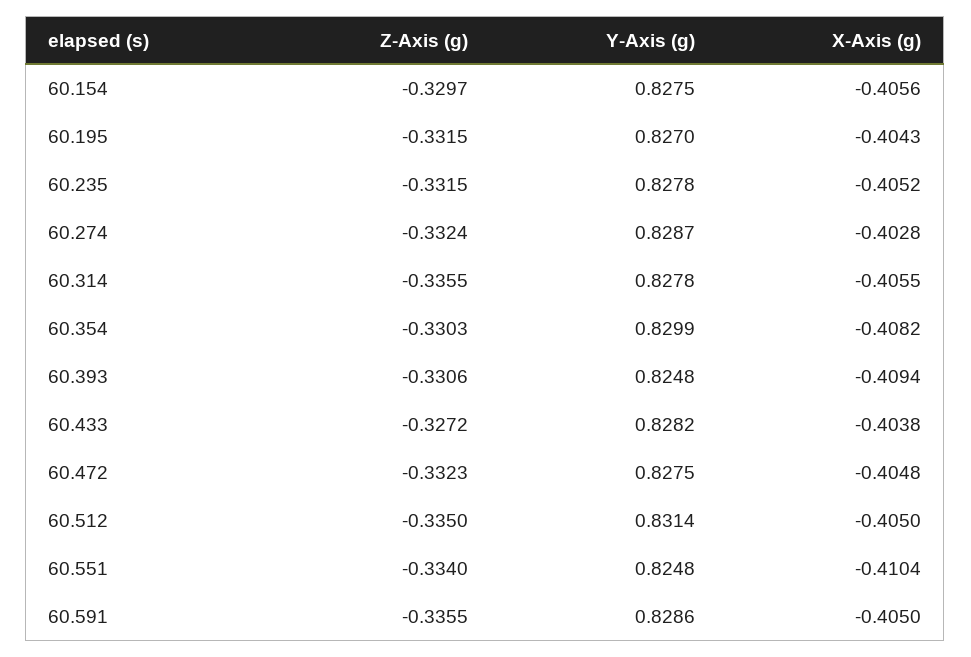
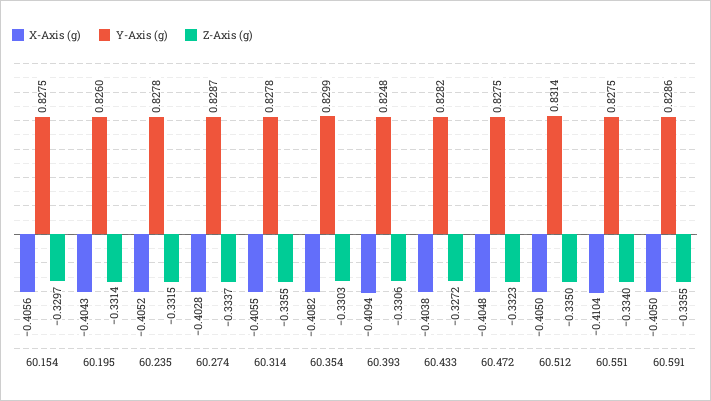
Z-Axis (g), 60.195: -0.3315 -> -0.3314
Y-Axis (g), 60.195: 0.827 -> 0.826
Z-Axis (g), 60.274: -0.3324 -> -0.3337
Y-Axis (g), 60.551: 0.8248 -> 0.8275

